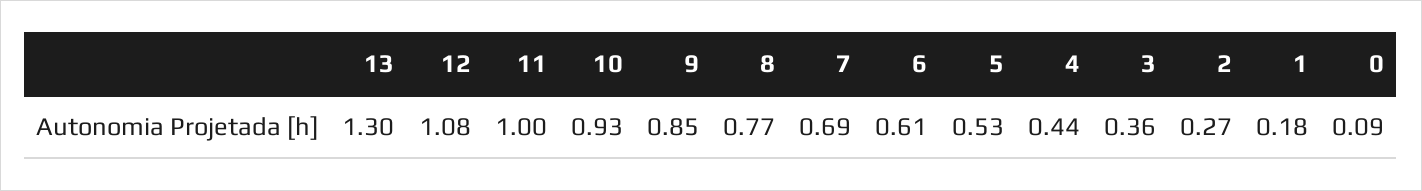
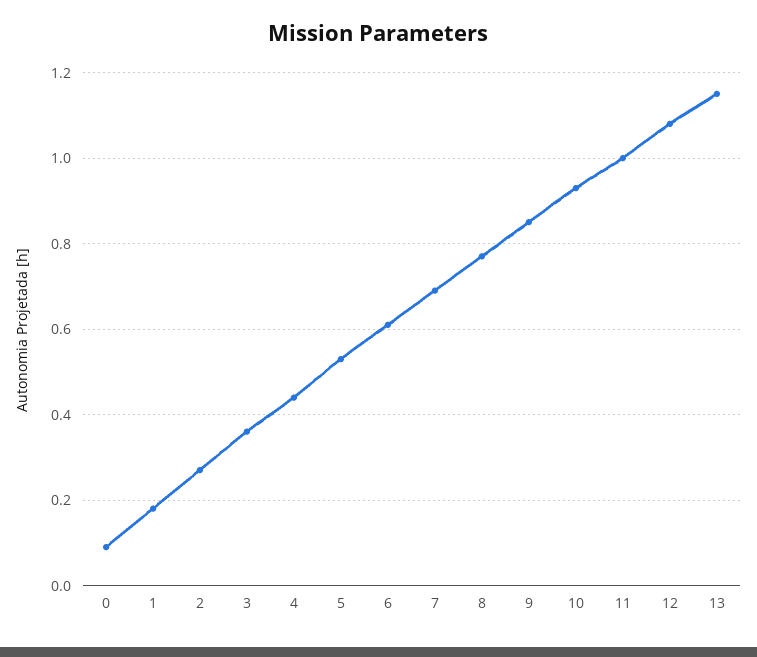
13: 1.3 -> 1.15

